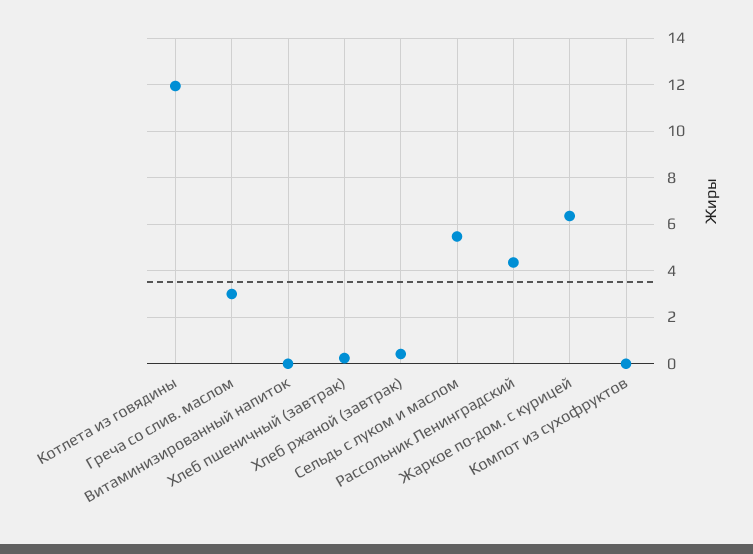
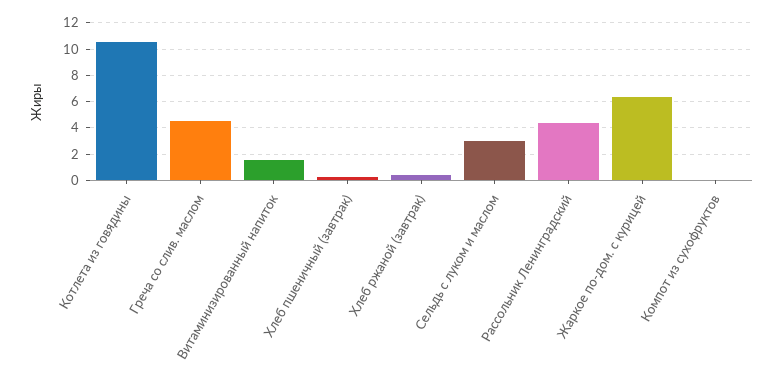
Котлета из говядины: 12 -> 10.5
Греча со слив. маслом: 3 -> 4.5
Витаминизированный напиток: 0 -> 1.5
Сельдь с луком и маслом: 5.5 -> 3

